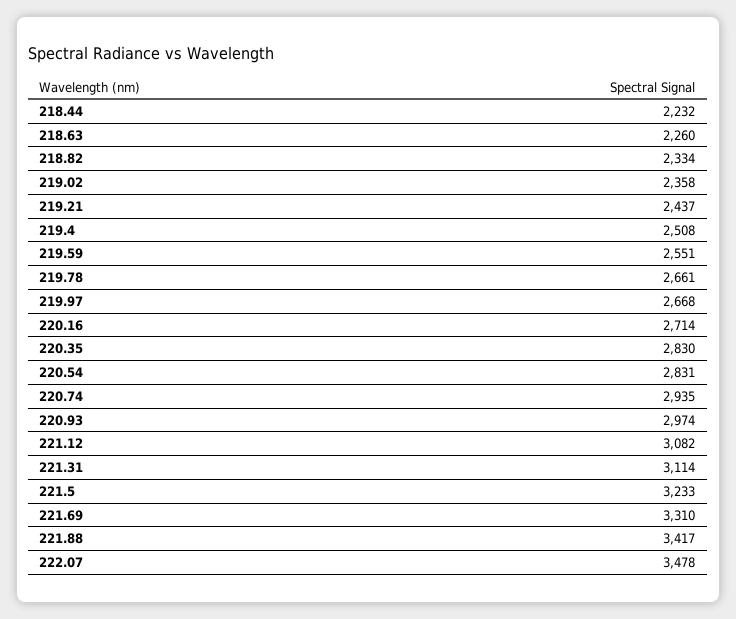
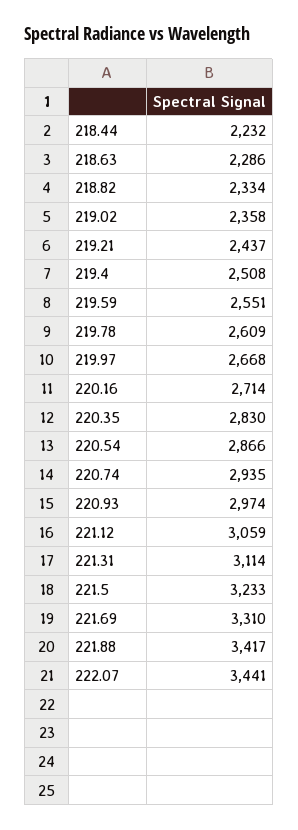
218.63: 2260 -> 2286
219.78: 2661 -> 2609
220.54: 2831 -> 2866
221.12: 3082 -> 3059
222.07: 3478 -> 3441

